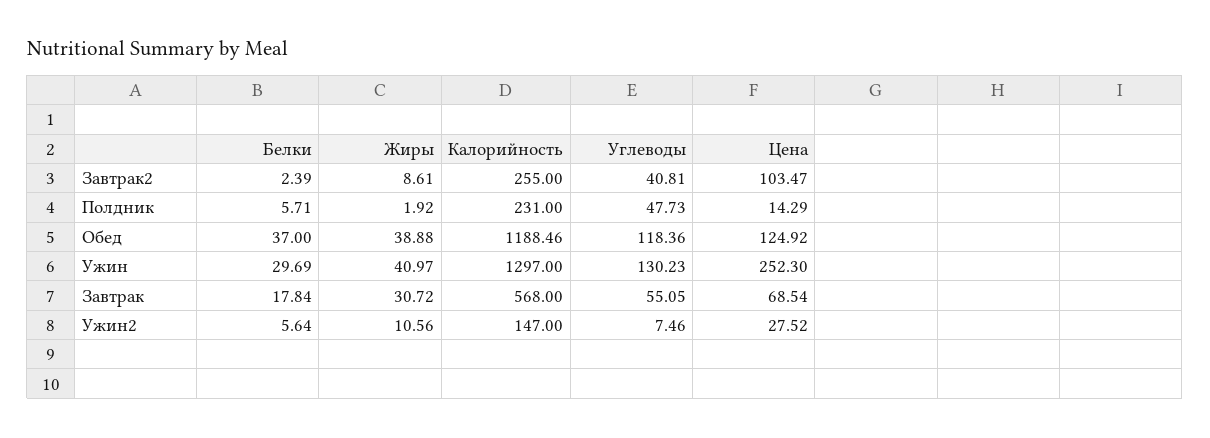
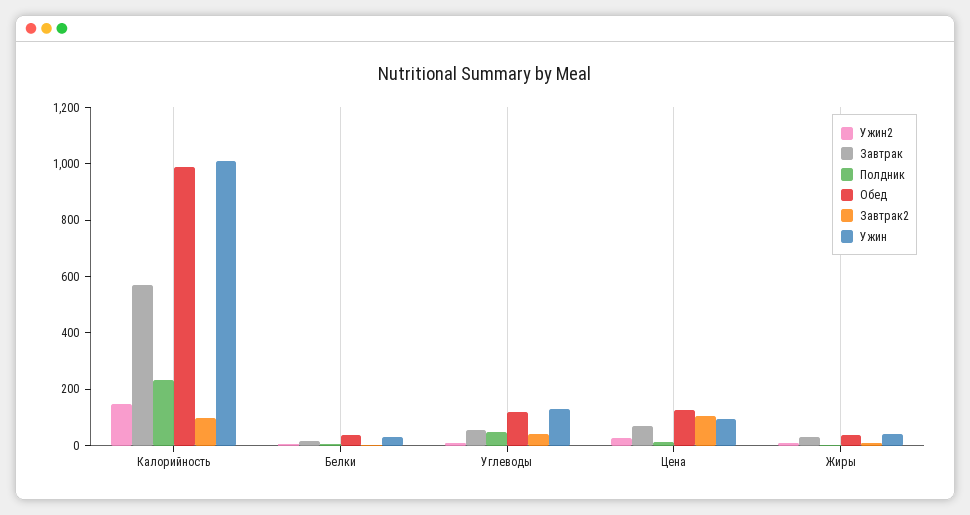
Завтрак2, Калорийность: 255 -> 100
Обед, Калорийность: 1188.46 -> 1000
Ужин, Калорийность: 1297 -> 1000
Ужин, Цена: 252.3 -> 100

